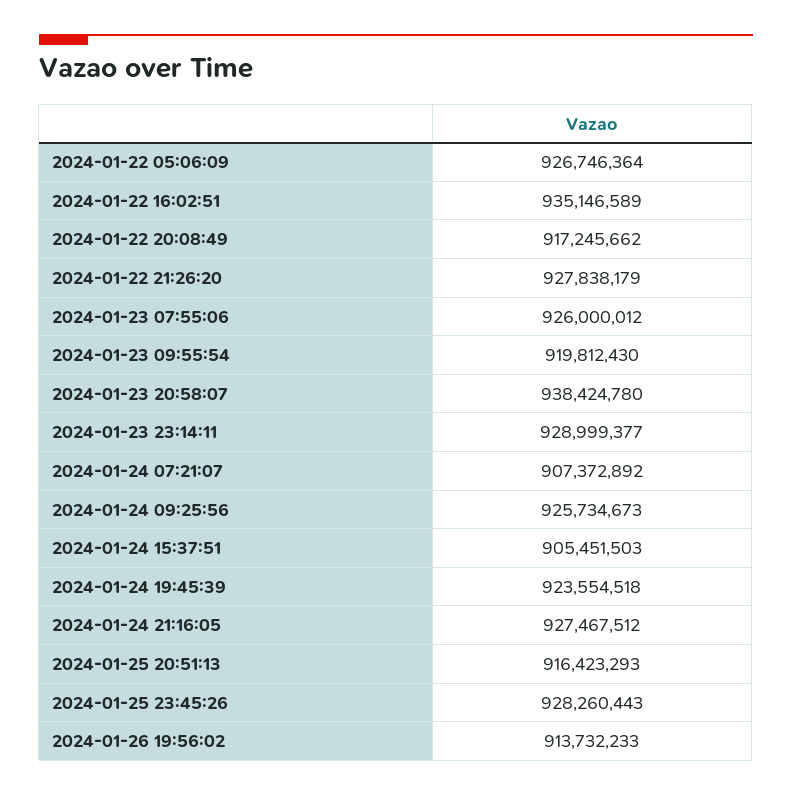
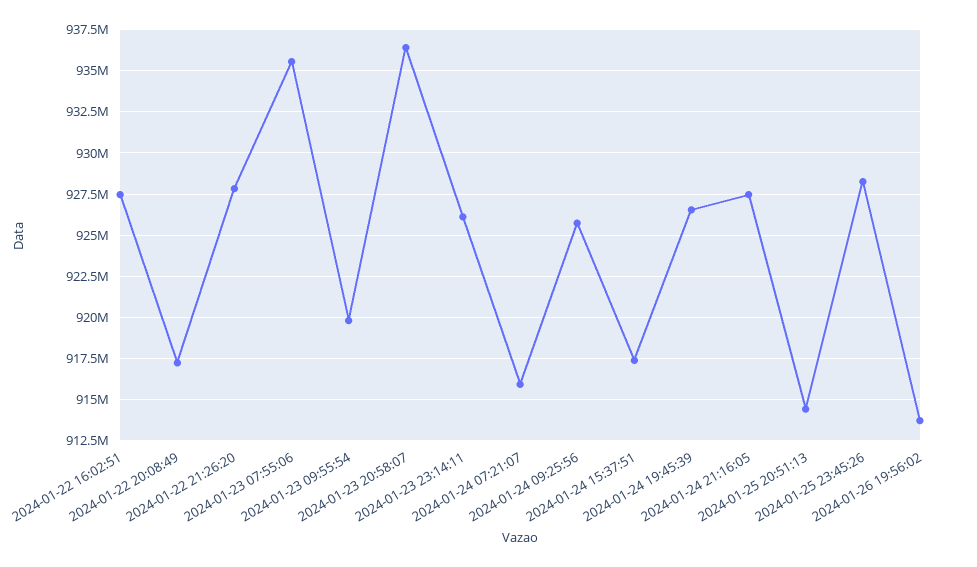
2024-01-22 05:06:09: 926746364 -> none
2024-01-22 16:02:51: 935146589 -> 927500000
2024-01-23 07:55:06: 926000012 -> 935500000
2024-01-23 20:58:07: 938424780 -> 936500000
2024-01-23 23:14:11: 928999377 -> 926000000
2024-01-24 07:21:07: 907372892 -> 916000000
2024-01-24 15:37:51: 905451503 -> 917500000
2024-01-24 19:45:39: 923554518 -> 926500000
2024-01-25 20:51:13: 916423293 -> 914500000

